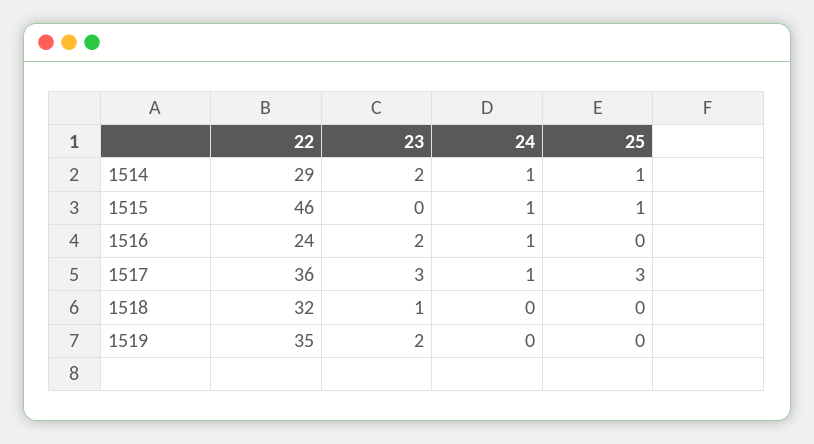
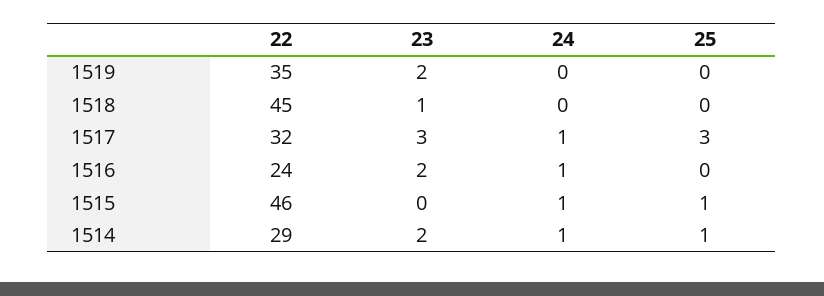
22, 1517: 36 -> 32
22, 1518: 32 -> 45

